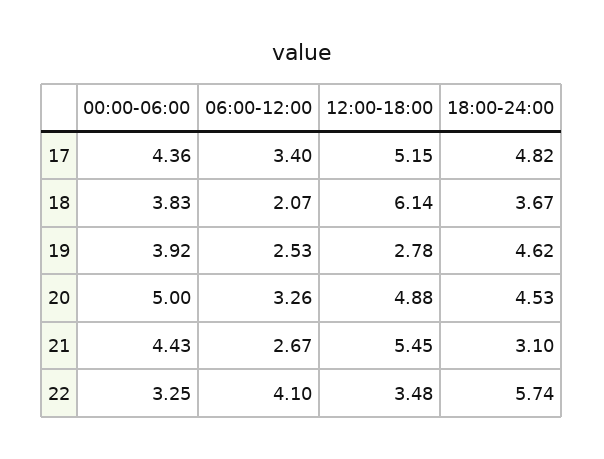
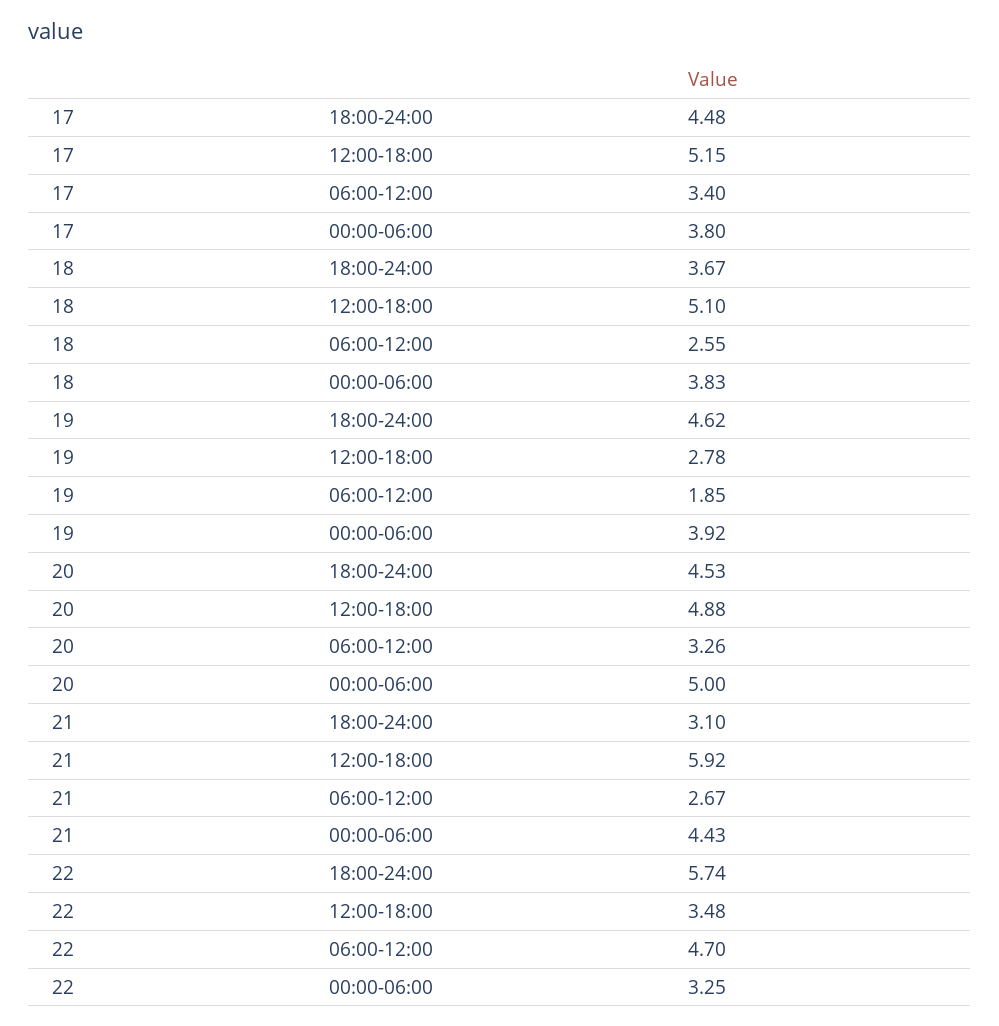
00:00-06:00, 17: 4.36 -> 3.8
18:00-24:00, 17: 4.82 -> 4.48
06:00-12:00, 18: 2.07 -> 2.55
12:00-18:00, 18: 6.14 -> 5.1
06:00-12:00, 19: 2.53 -> 1.85
12:00-18:00, 21: 5.45 -> 5.92
06:00-12:00, 22: 4.1 -> 4.7

